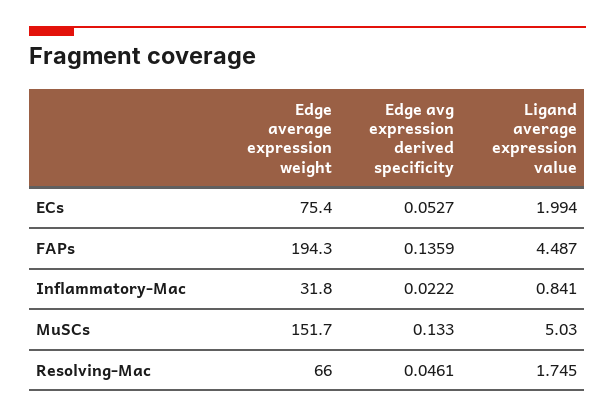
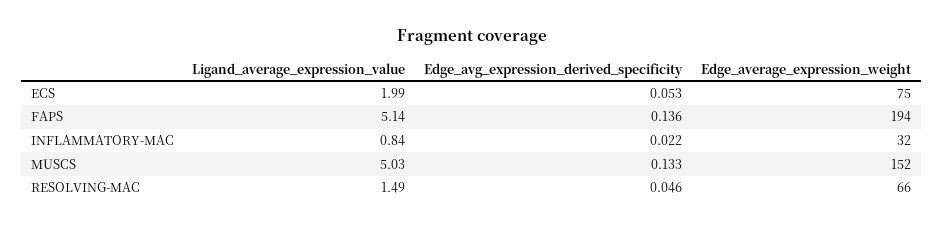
Ligand average expression value, FAPs: 4.487 -> 5.14
Ligand average expression value, Resolving-Mac: 1.745 -> 1.49

